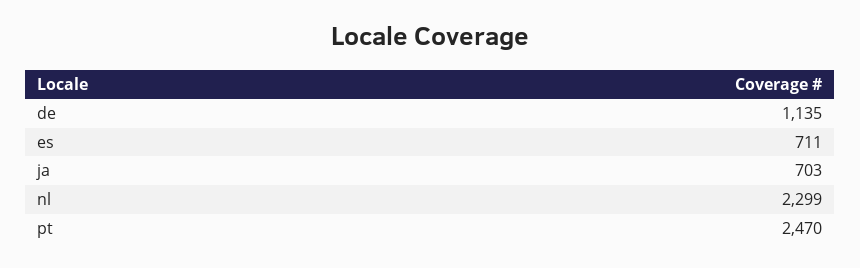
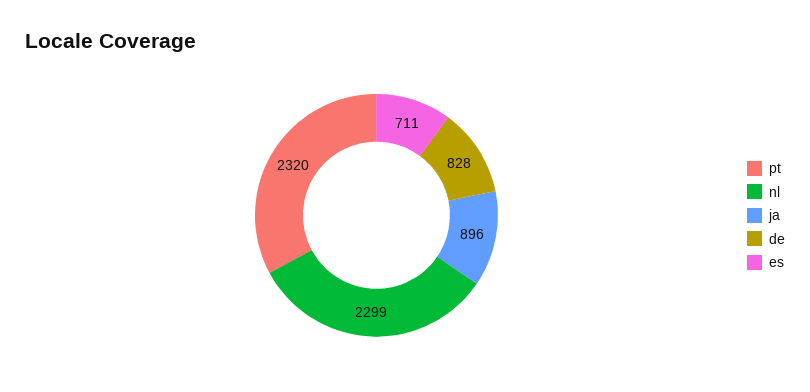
de: 1135 -> 828
ja: 703 -> 896
pt: 2470 -> 2320

